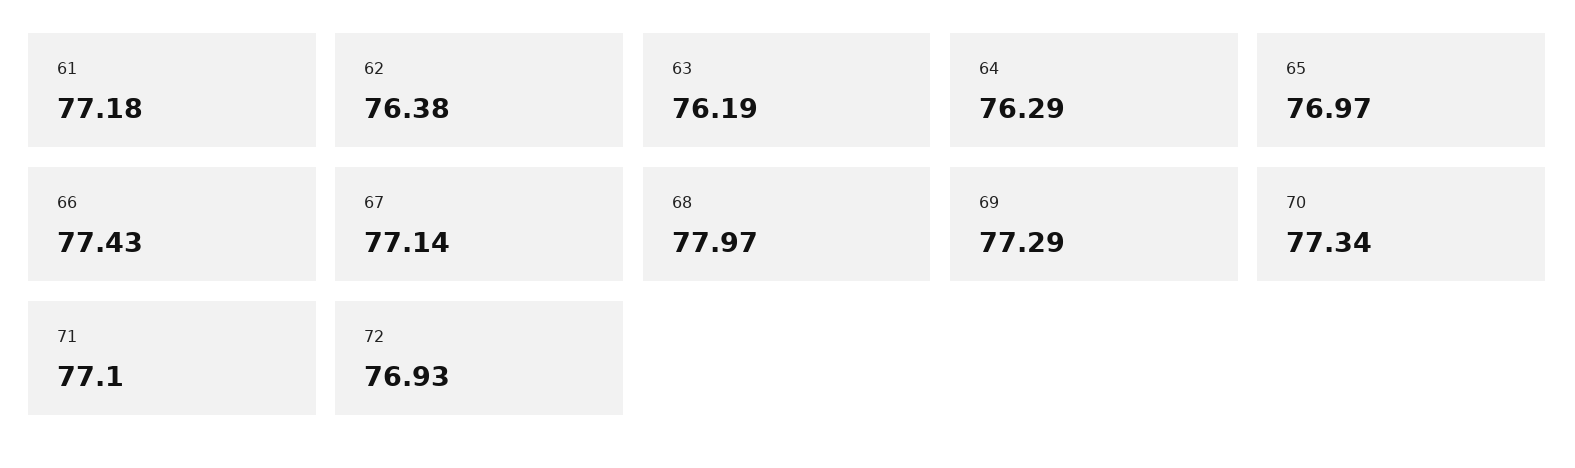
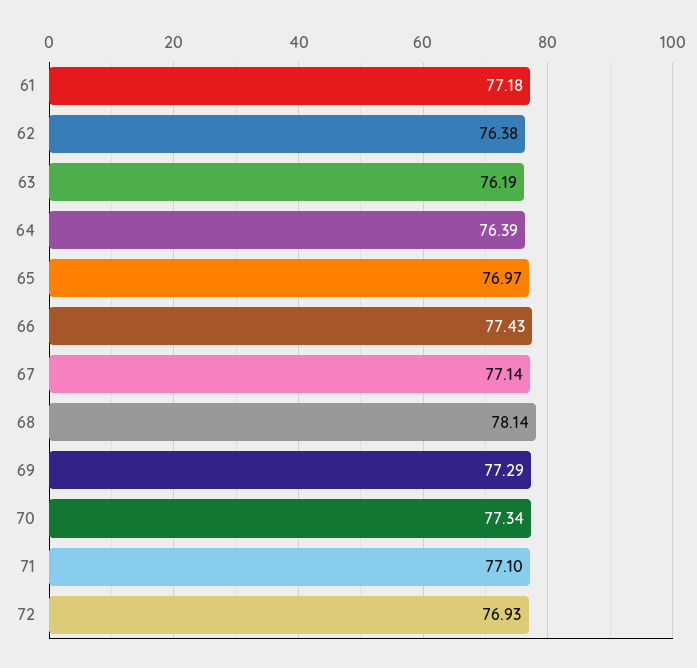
64: 76.29 -> 76.39
68: 77.97 -> 78.14

